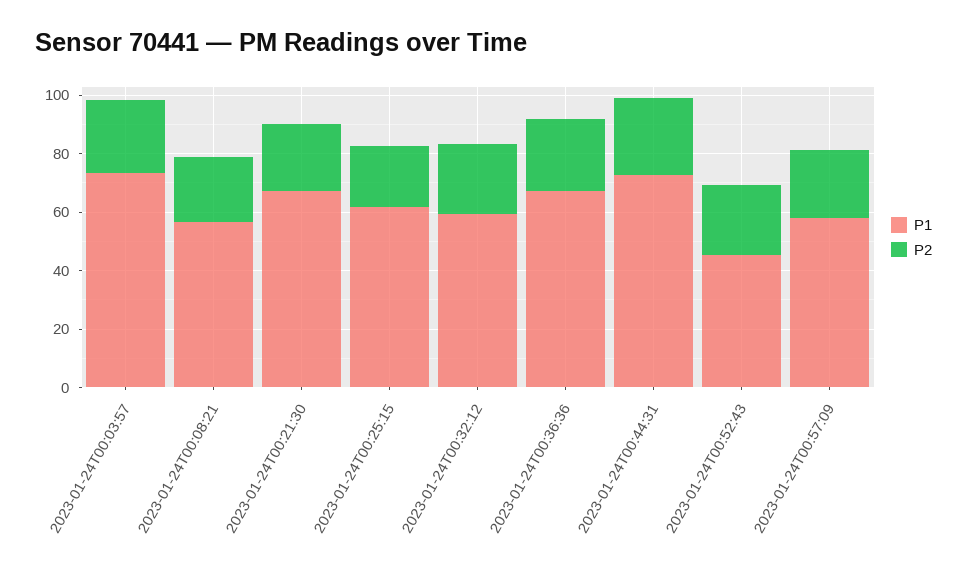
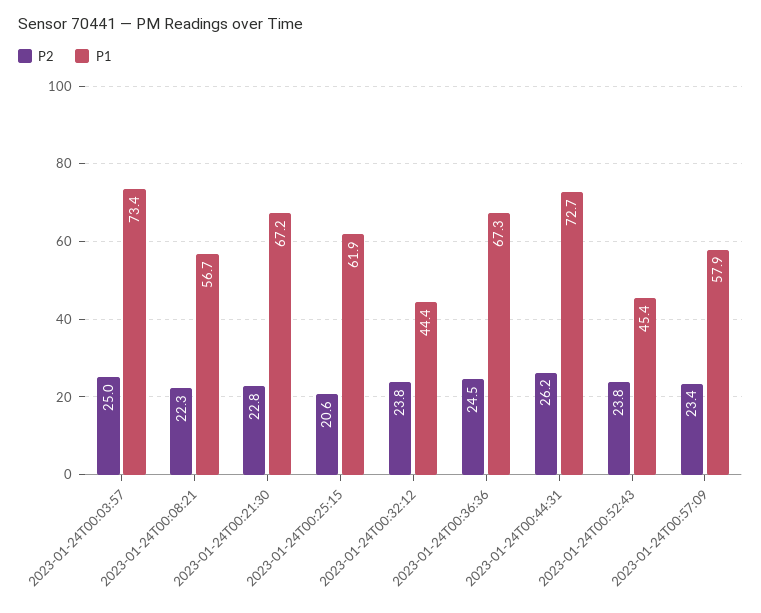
P1, 2023-01-24T00:32:12: 60 -> 44.4

